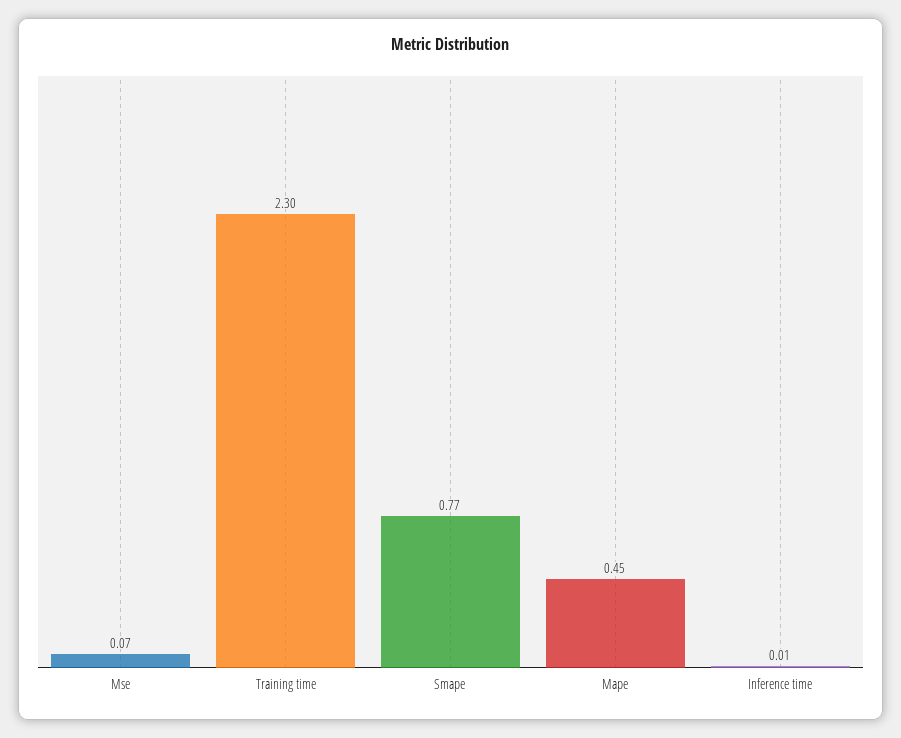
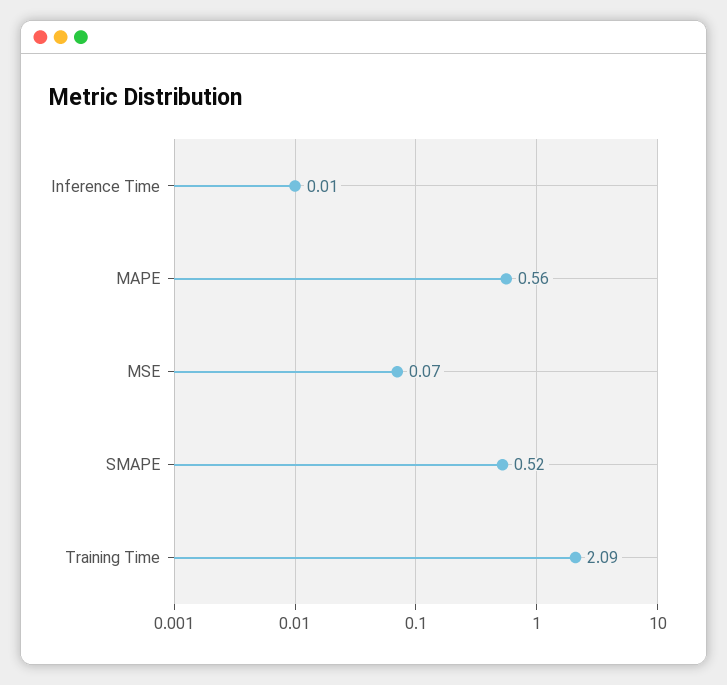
Training time: 2.3 -> 2.09
Smape: 0.77 -> 0.52
Mape: 0.45 -> 0.56

